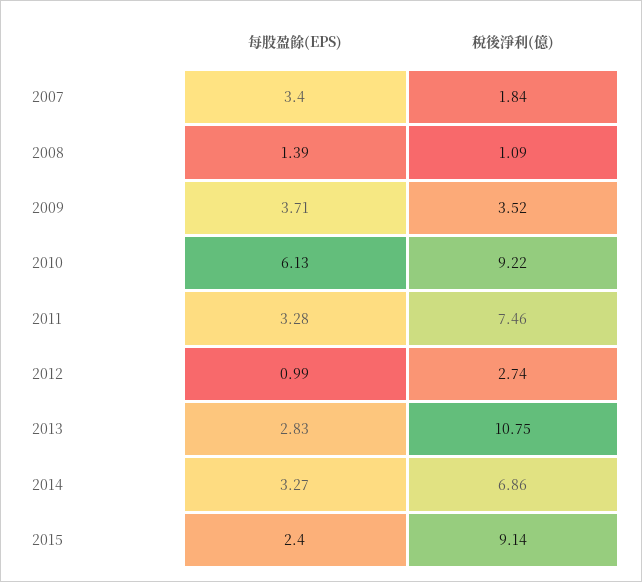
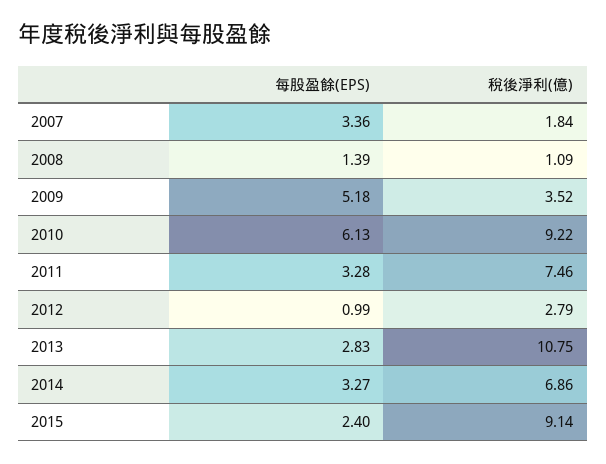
每股盈餘(EPS), 2007: 3.4 -> 3.36
每股盈餘(EPS), 2009: 3.71 -> 5.18
稅後淨利(億), 2012: 2.74 -> 2.79

